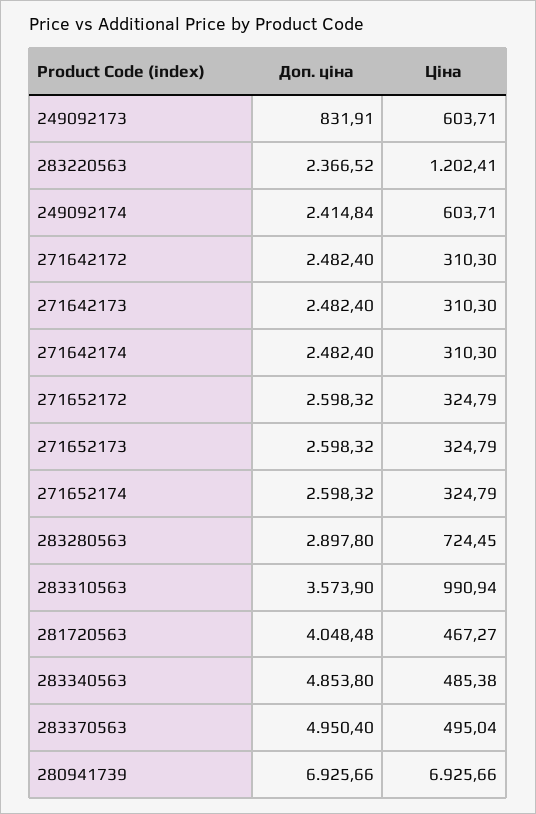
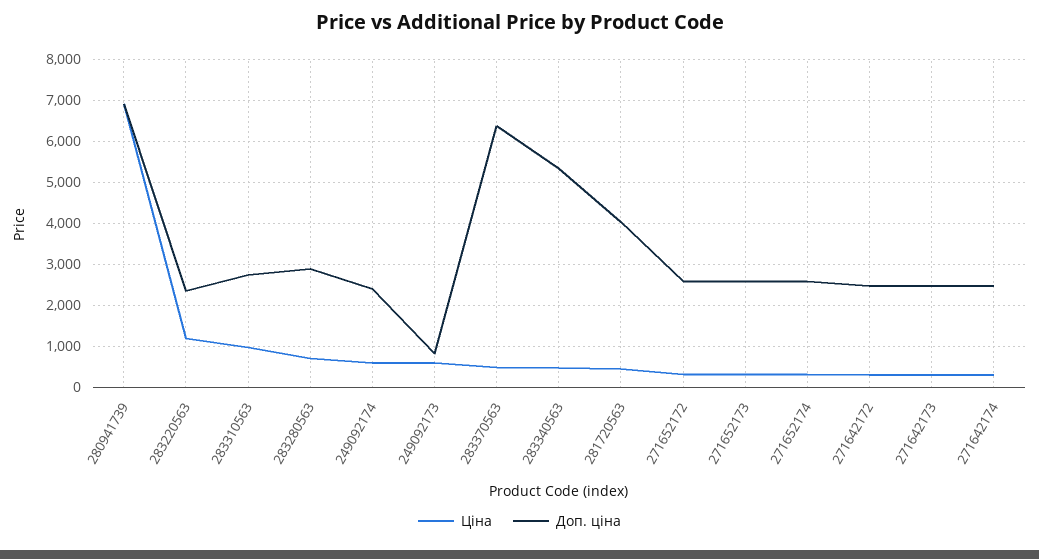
Доп. ціна, 283310563: 3573.9 -> 2800
Доп. ціна, 283340563: 4853.8 -> 5400
Доп. ціна, 283370563: 4950.4 -> 6400

